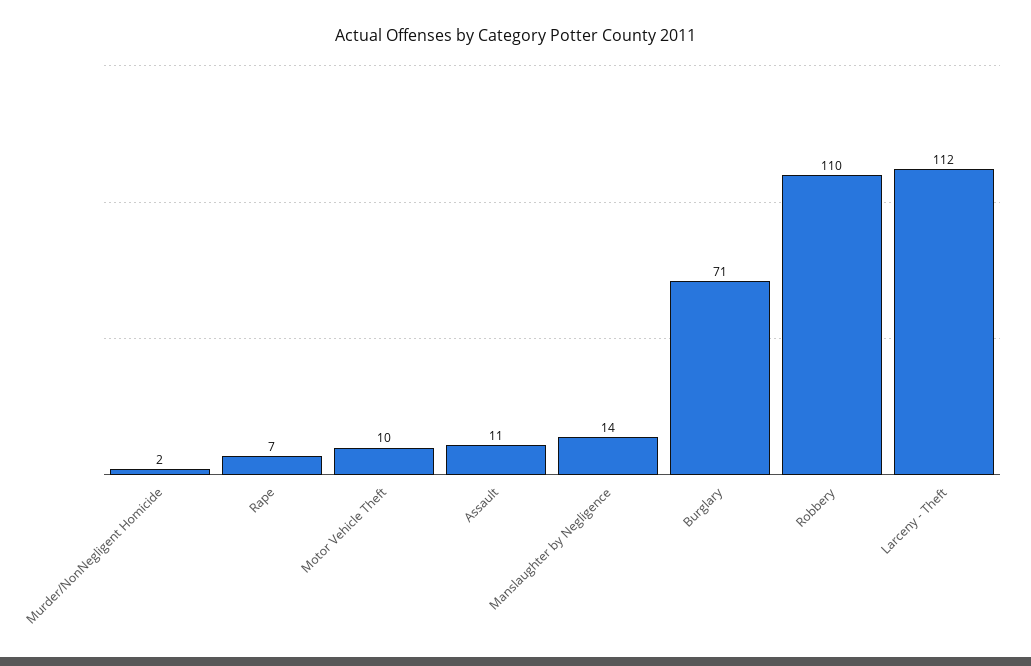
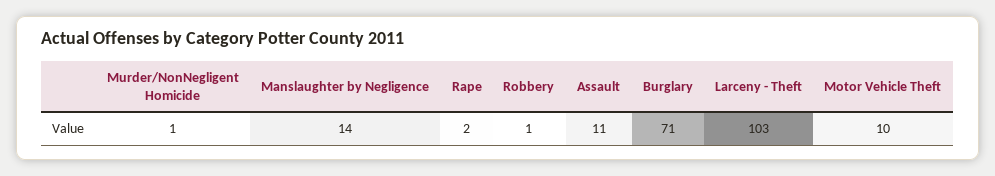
Murder/NonNegligent Homicide: 2 -> 1
Rape: 7 -> 2
Robbery: 110 -> 1
Larceny - Theft: 112 -> 103

